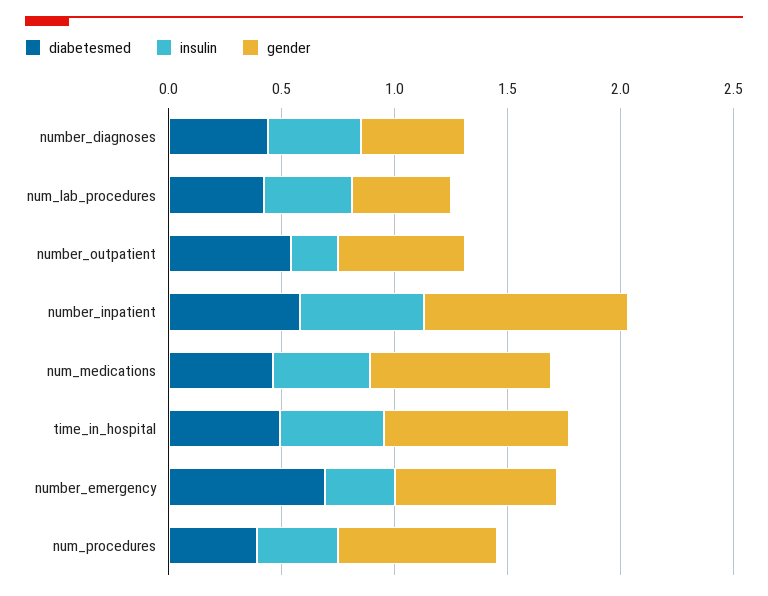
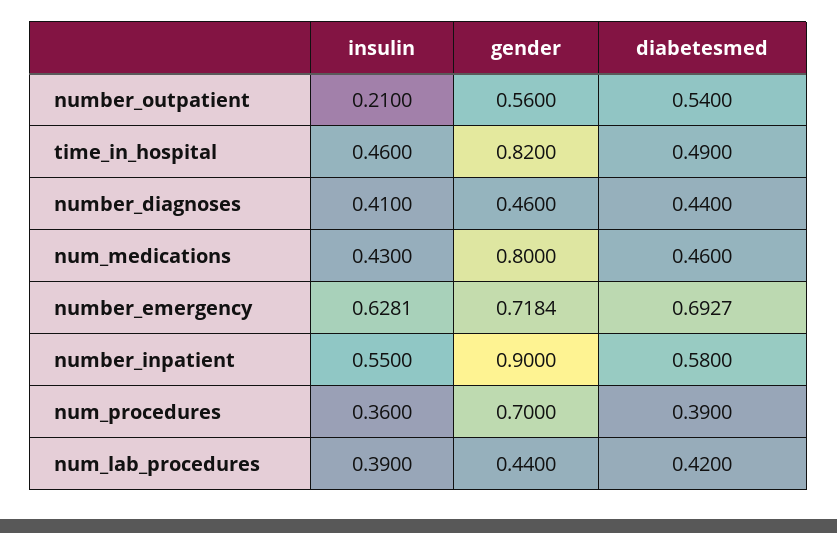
insulin, number_emergency: 0.3 -> 0.6281

